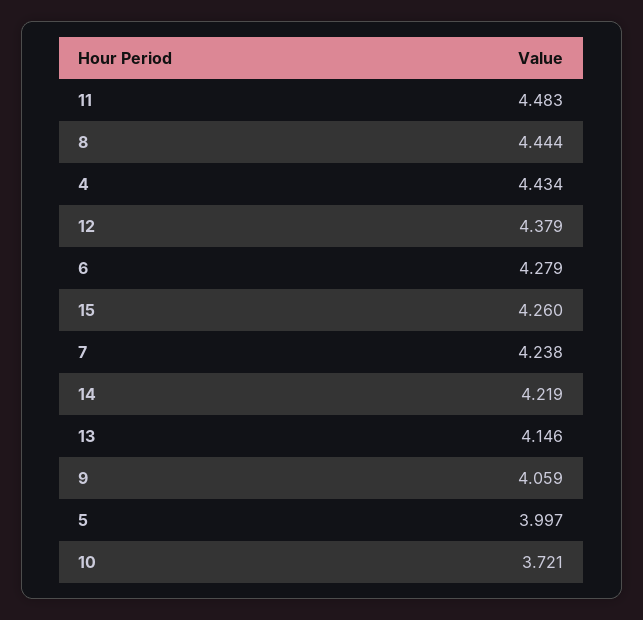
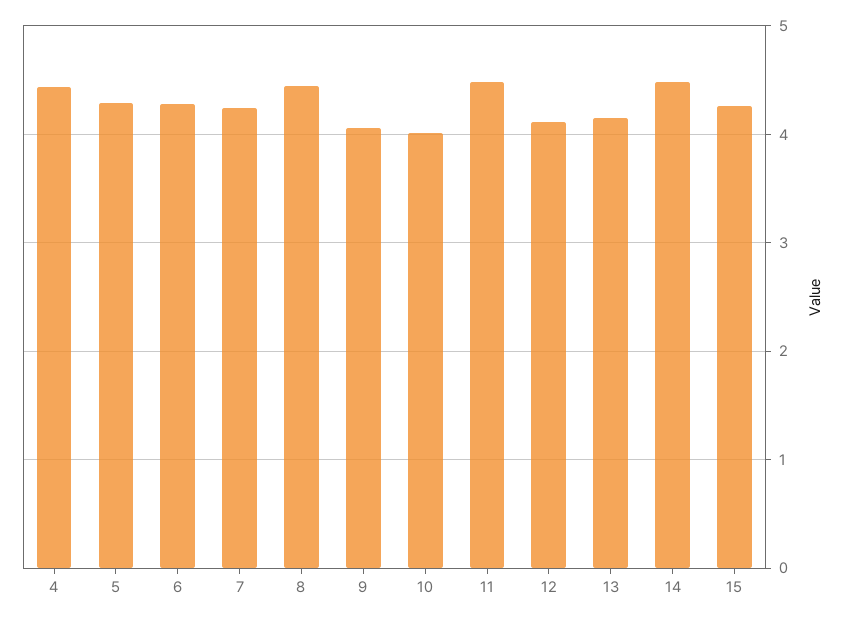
12: 4.379 -> 4.1
14: 4.219 -> 4.5
5: 3.997 -> 4.3
10: 3.721 -> 4

